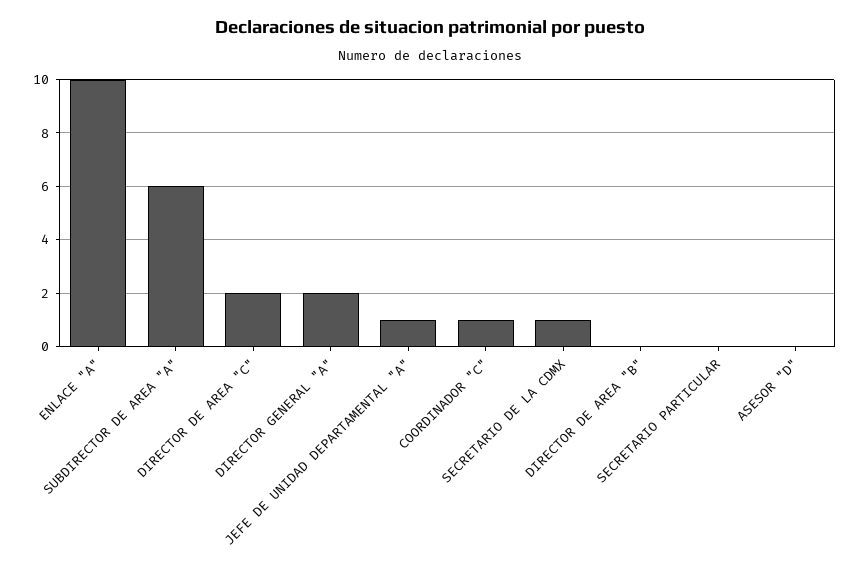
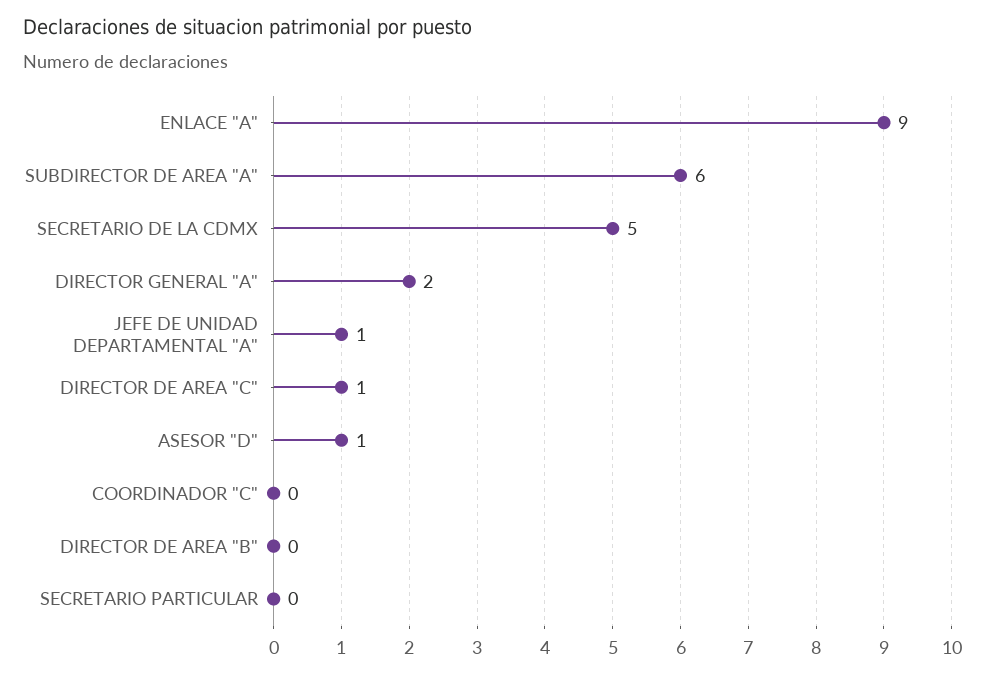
ENLACE "A": 10 -> 9
DIRECTOR DE AREA "C": 2 -> 1
COORDINADOR "C": 1 -> 0
SECRETARIO DE LA CDMX: 1 -> 5
ASESOR "D": 0 -> 1

